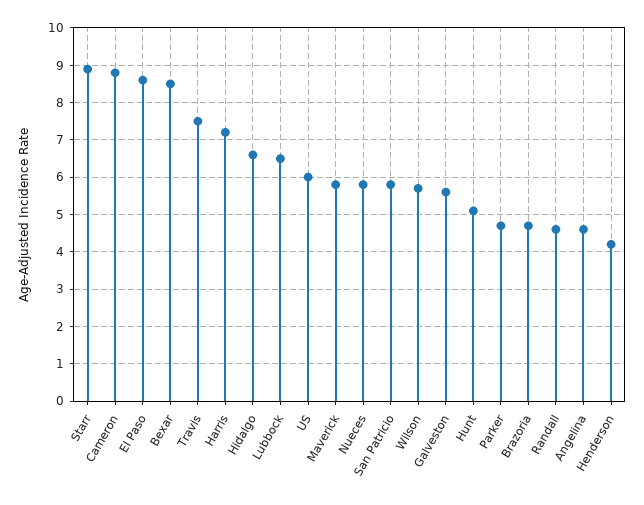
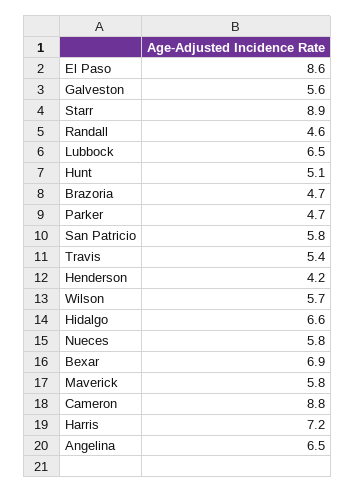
Bexar: 8.5 -> 6.9
Travis: 7.5 -> 5.4
US: 6 -> none
Angelina: 4.5 -> 6.5

